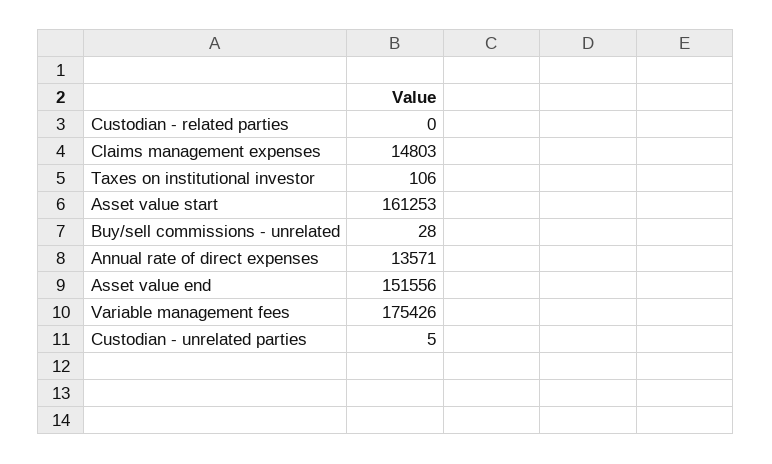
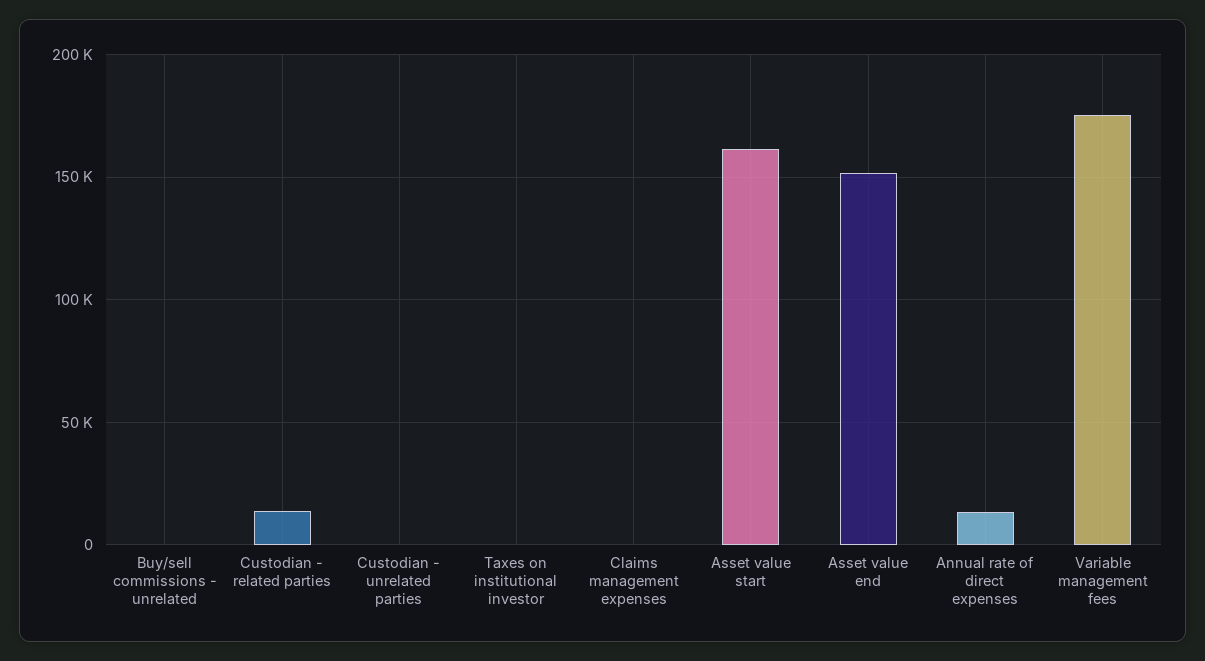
Custodian - related parties: 0 -> 15000
Claims management expenses: 14803 -> 0

